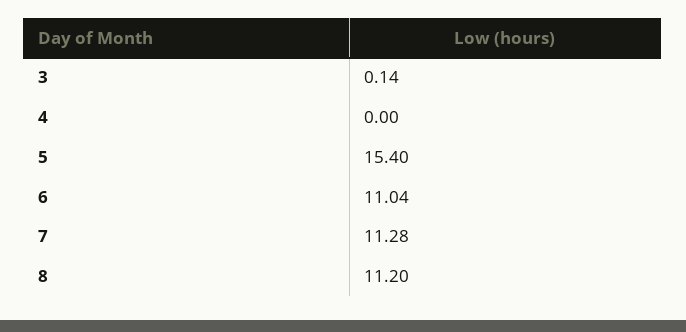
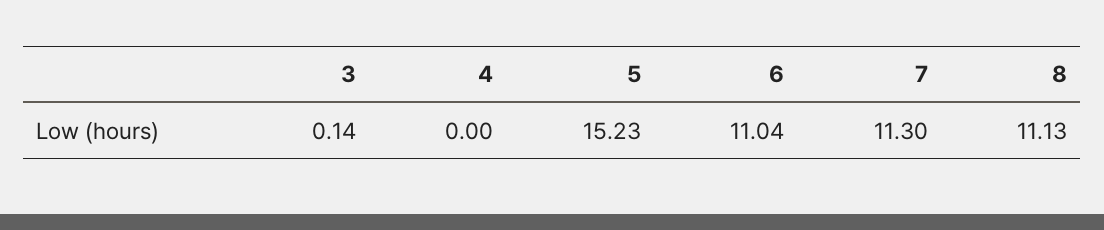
5: 15.4 -> 15.23
7: 11.28 -> 11.3
8: 11.2 -> 11.13

